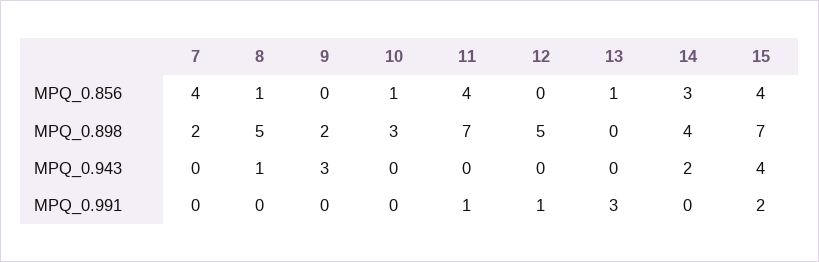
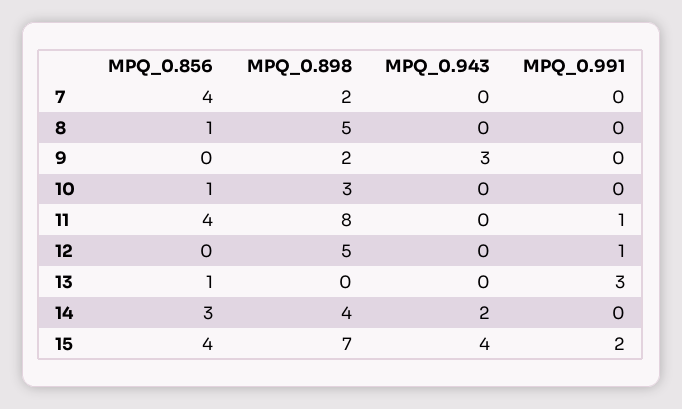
11, MPQ_0.898: 7 -> 8
8, MPQ_0.943: 1 -> 0

